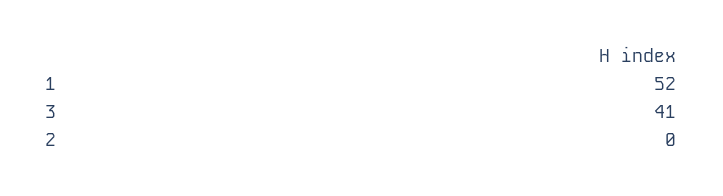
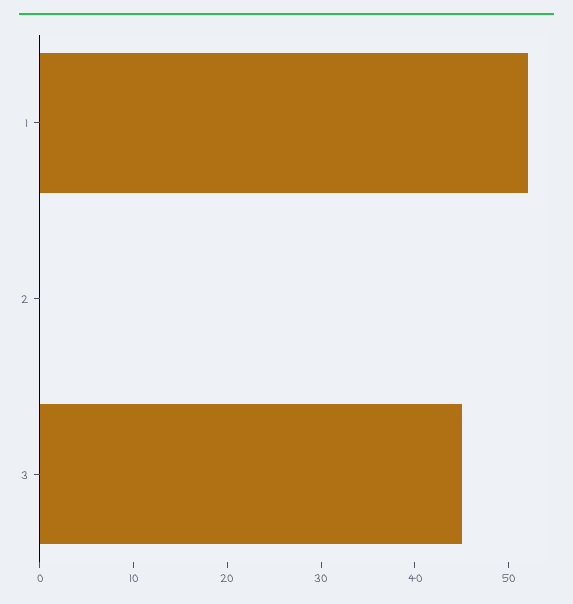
3: 41 -> 45

